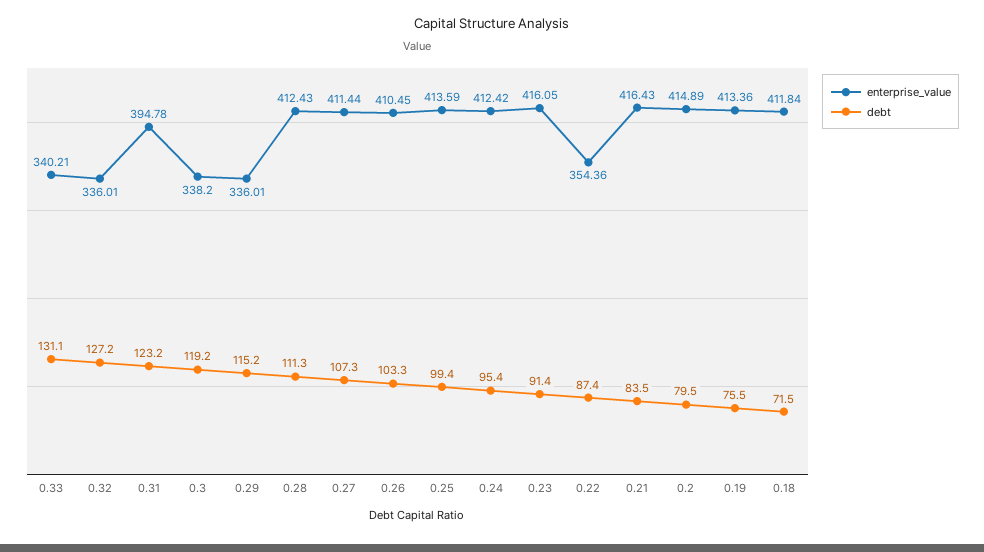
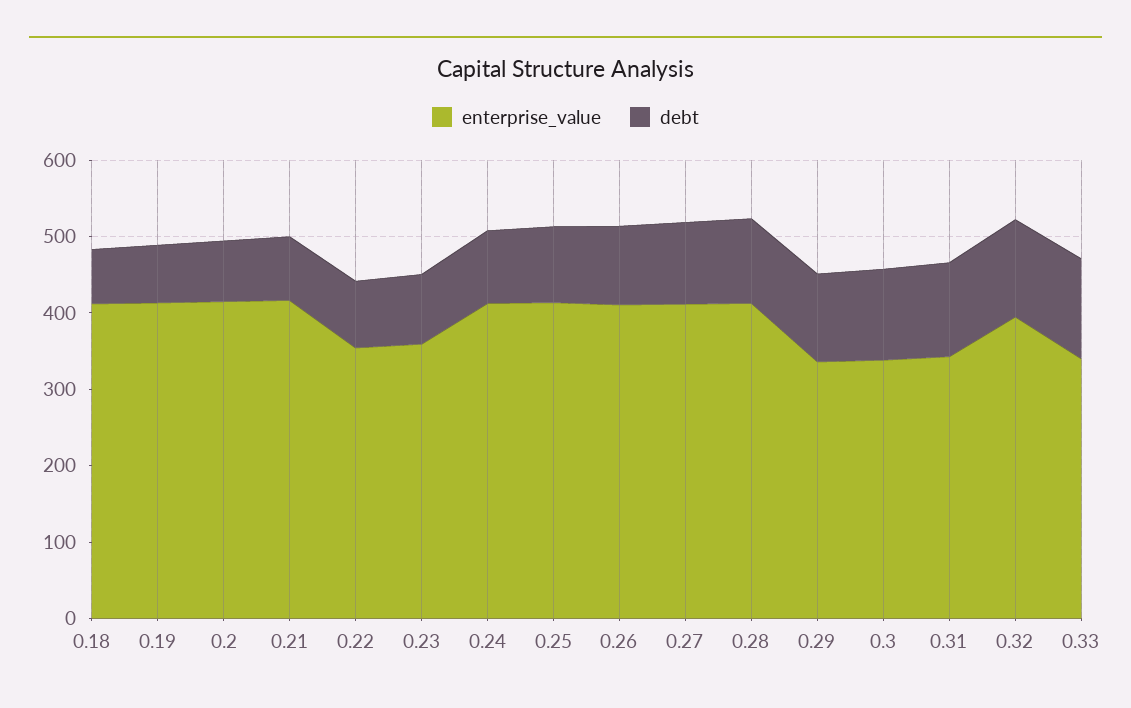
enterprise_value, 0.32: 336.01 -> 400
enterprise_value, 0.31: 394.78 -> 340
enterprise_value, 0.23: 416.05 -> 360

